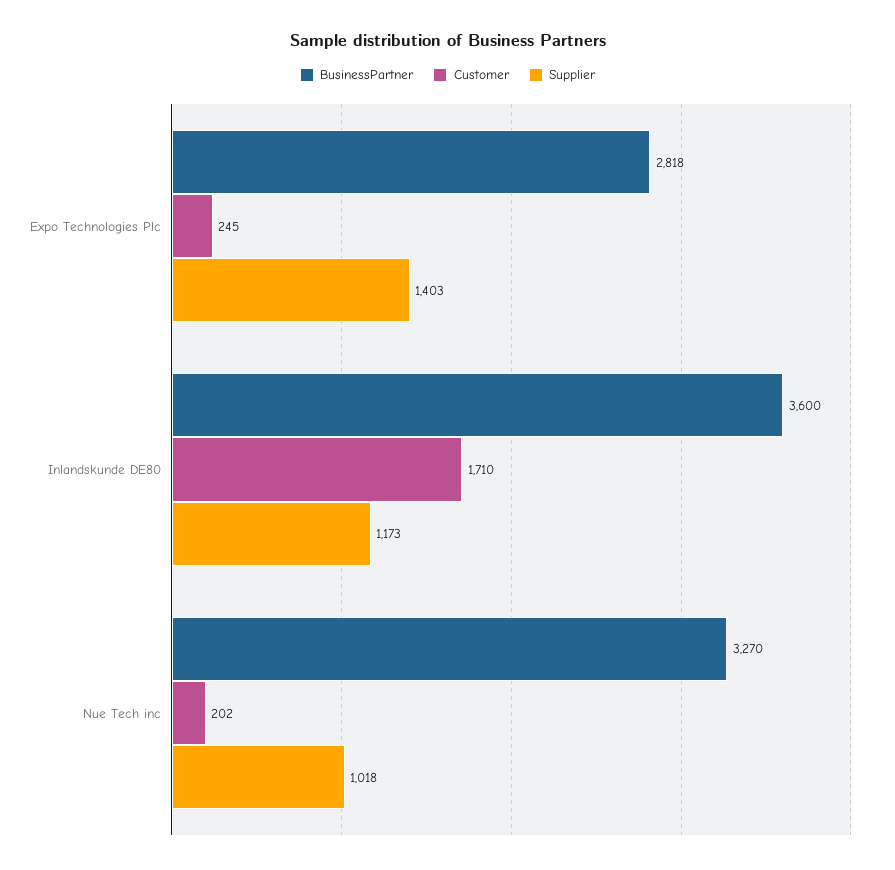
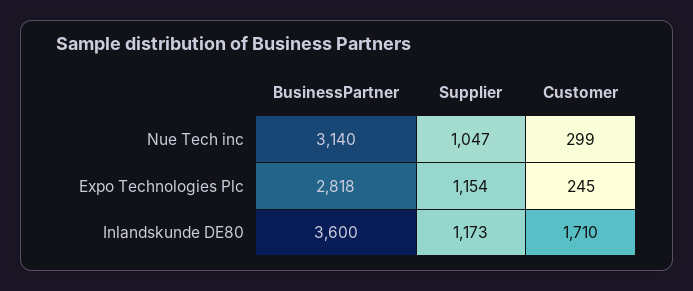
Supplier, Expo Technologies Plc: 1403 -> 1154
BusinessPartner, Nue Tech inc: 3270 -> 3140
Customer, Nue Tech inc: 202 -> 299
Supplier, Nue Tech inc: 1018 -> 1047

